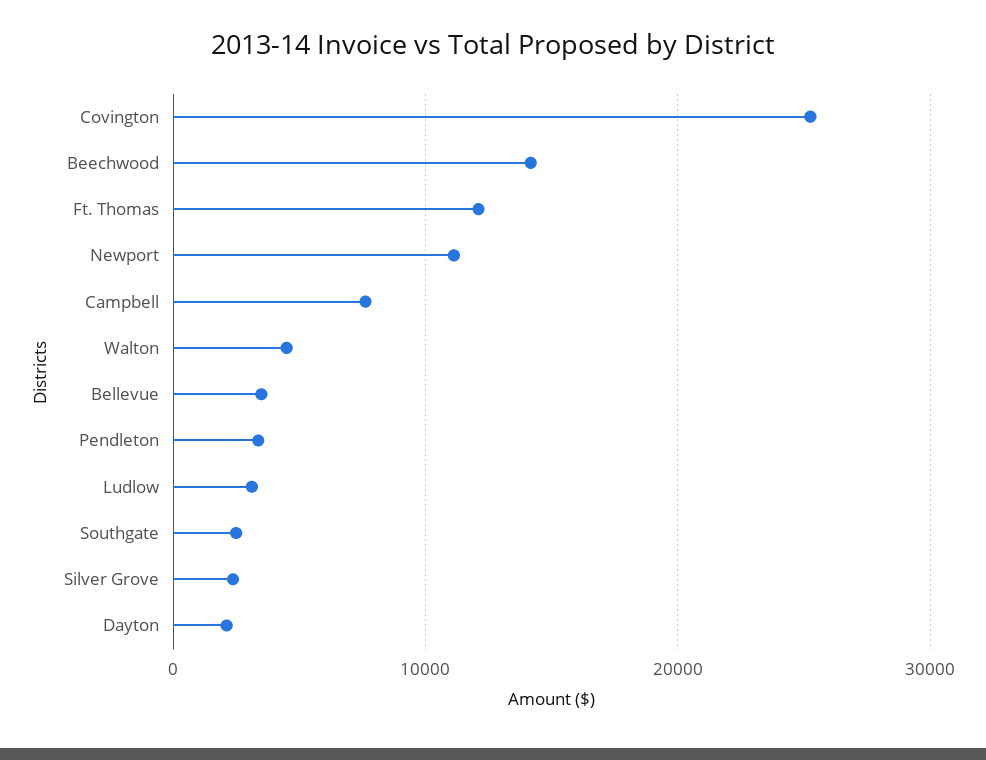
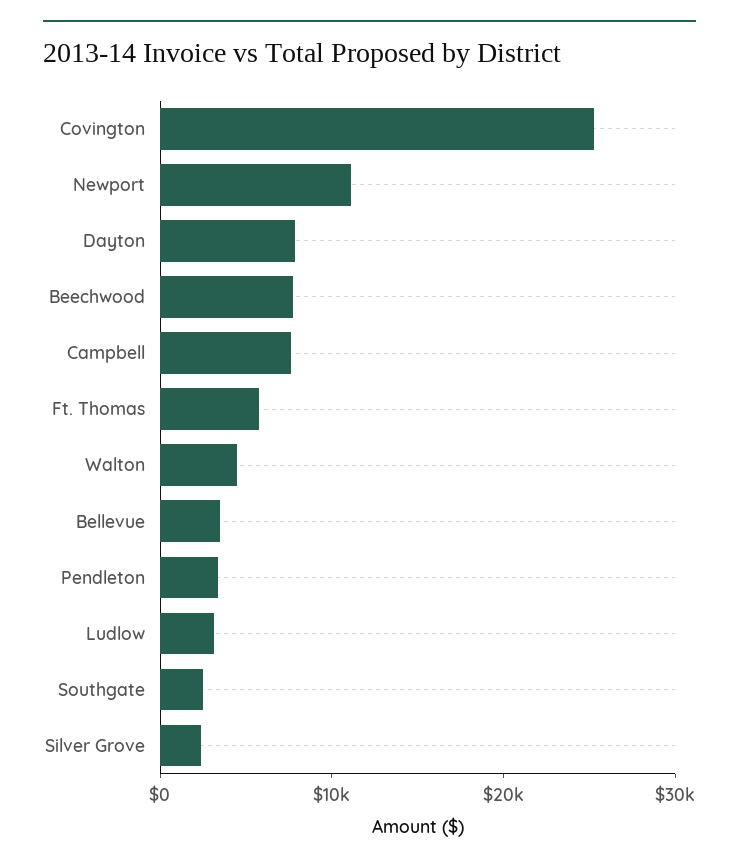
Beechwood: 14000 -> 8000
Ft. Thomas: 12000 -> 6000
Dayton: 2000 -> 8000

